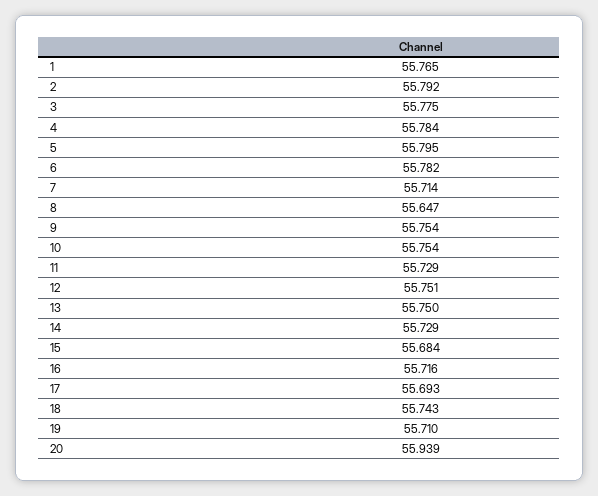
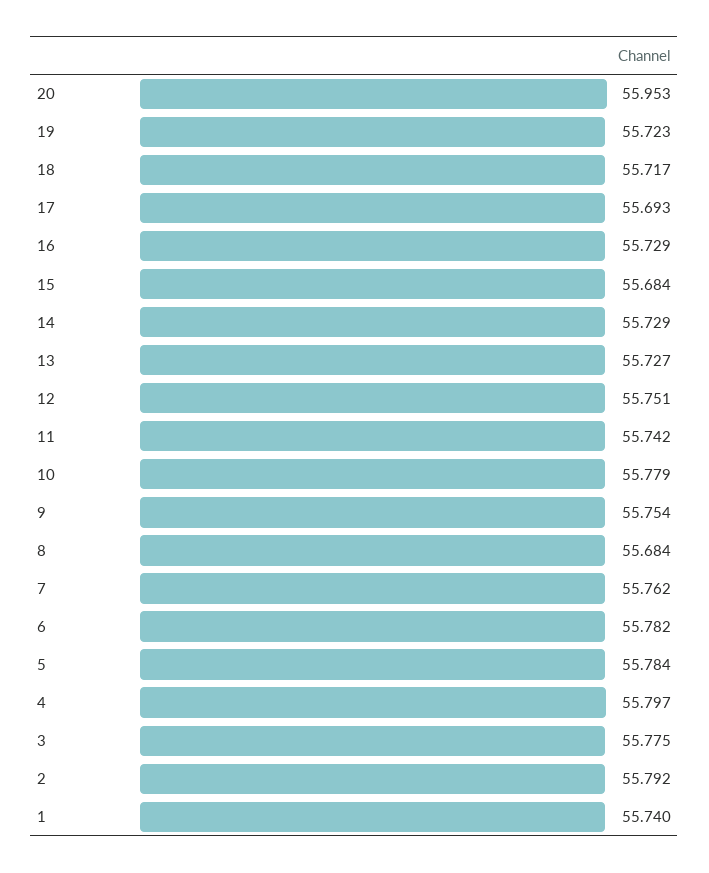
1: 55.765 -> 55.74
4: 55.784 -> 55.797
5: 55.795 -> 55.784
7: 55.714 -> 55.762
8: 55.647 -> 55.684
10: 55.754 -> 55.779
11: 55.729 -> 55.742
13: 55.75 -> 55.727
16: 55.716 -> 55.729
18: 55.743 -> 55.717
19: 55.71 -> 55.723
20: 55.939 -> 55.953

